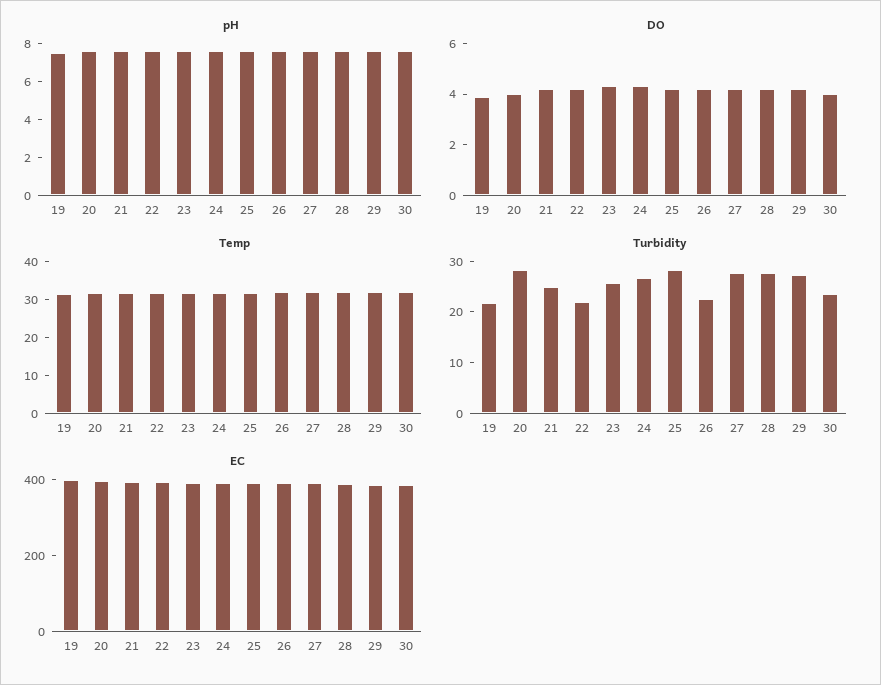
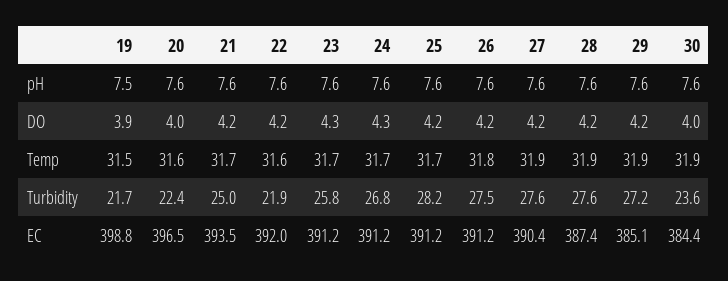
Turbidity, 20: 28 -> 22.4
Turbidity, 26: 22 -> 27.5

